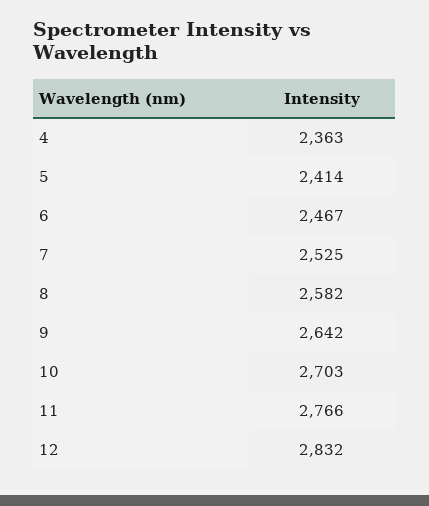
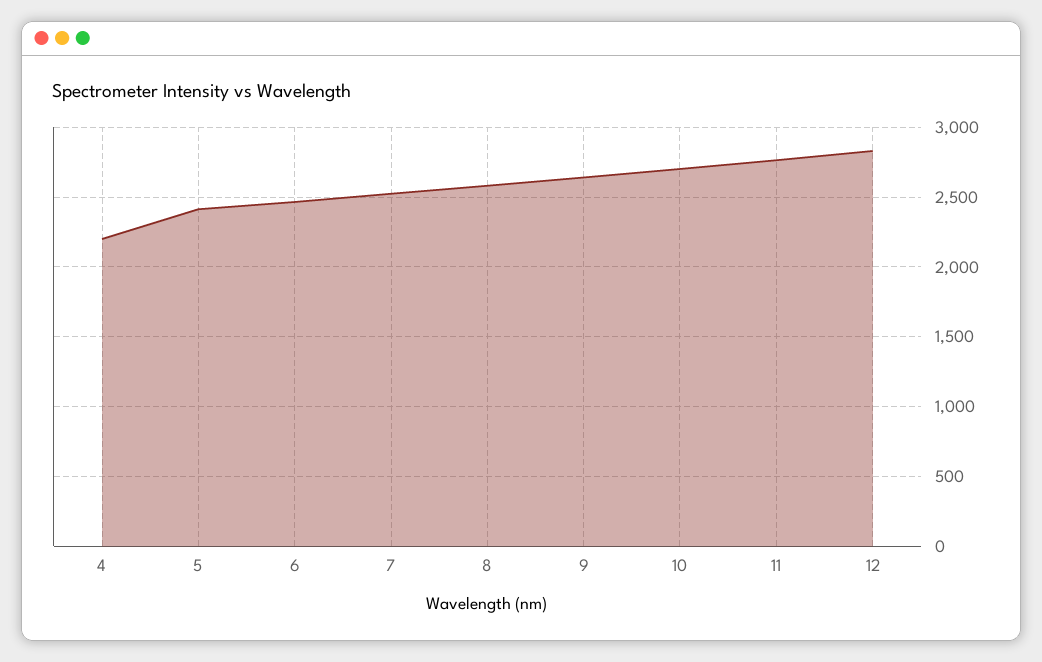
4: 2363 -> 2200

